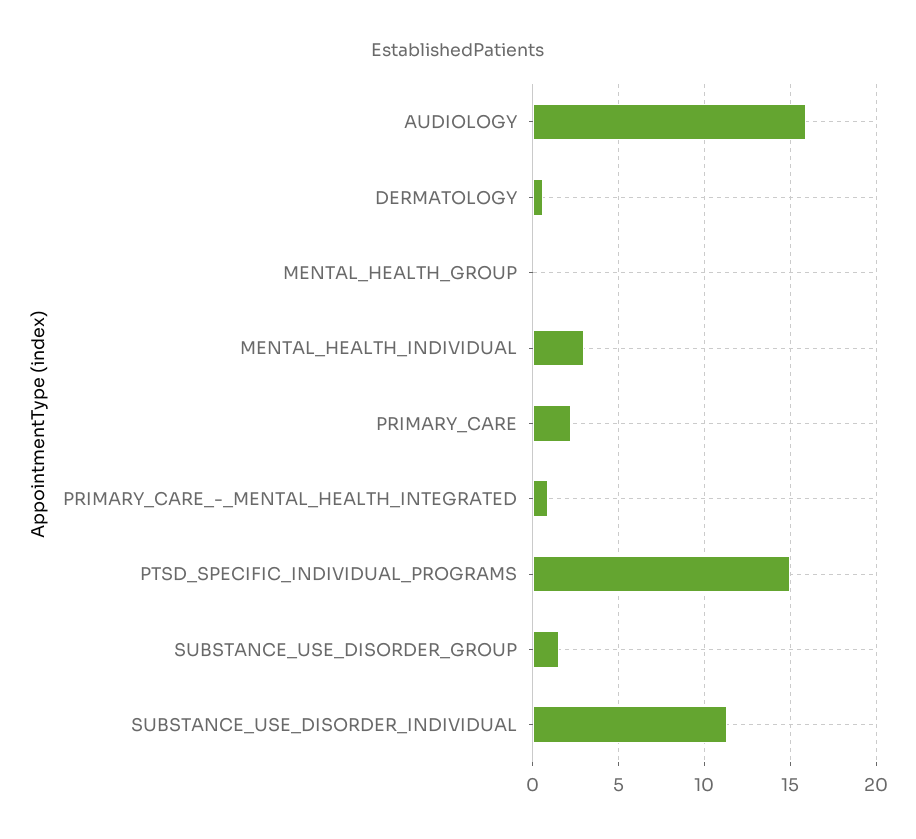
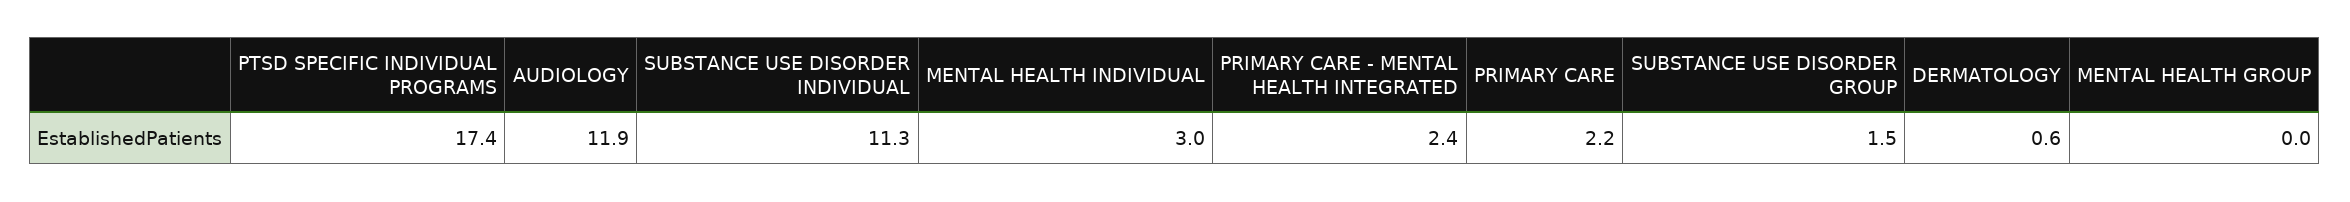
AUDIOLOGY: 16 -> 11.9
PRIMARY_CARE_-_MENTAL_HEALTH_INTEGRATED: 1 -> 2.4
PTSD_SPECIFIC_INDIVIDUAL_PROGRAMS: 15 -> 17.4

